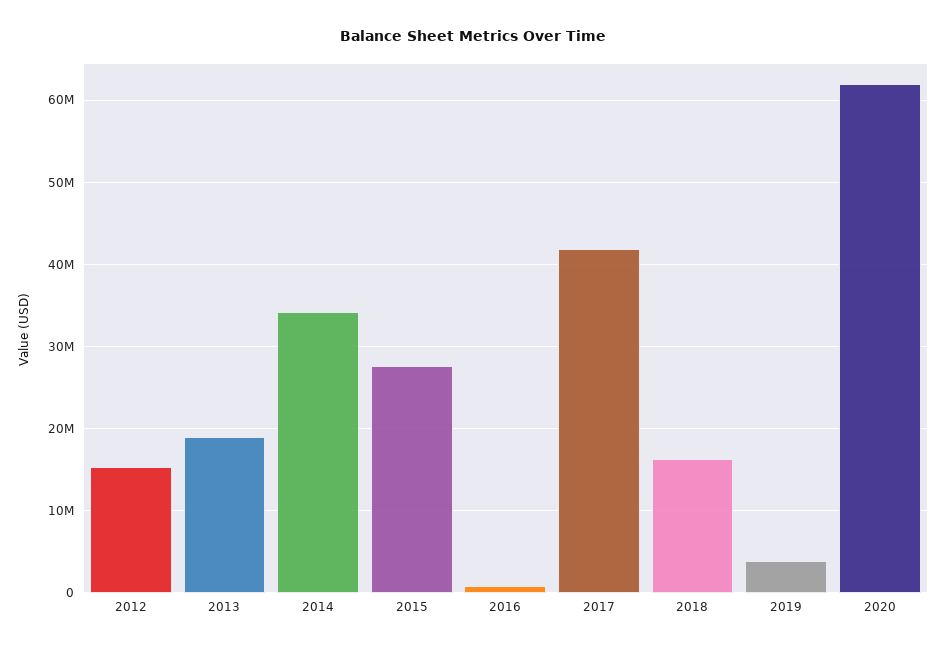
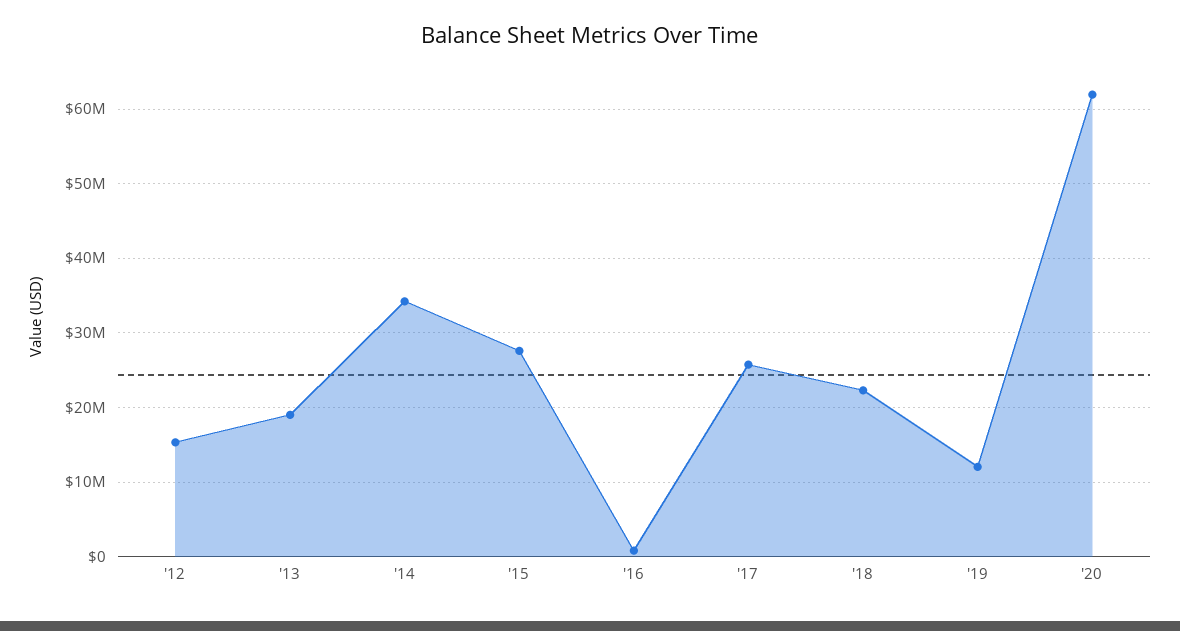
2017: 42000000 -> 26000000
2018: 16000000 -> 22000000
2019: 4000000 -> 12000000

